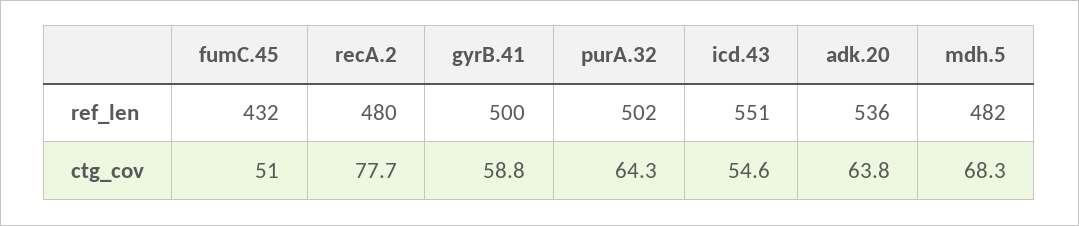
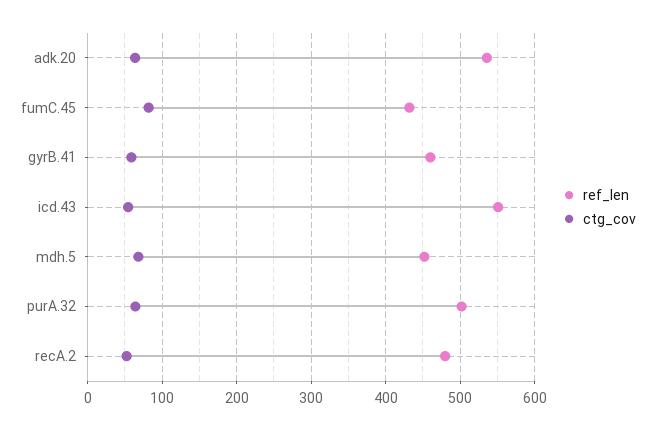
ref_len, gyrB.41: 500 -> 460
ref_len, mdh.5: 482 -> 450
ctg_cov, fumC.45: 51 -> 80
ctg_cov, recA.2: 77.7 -> 50

